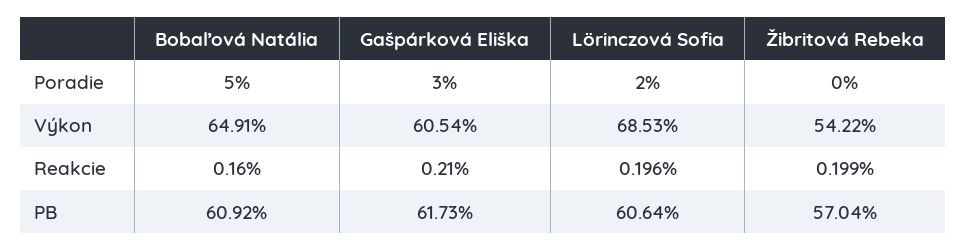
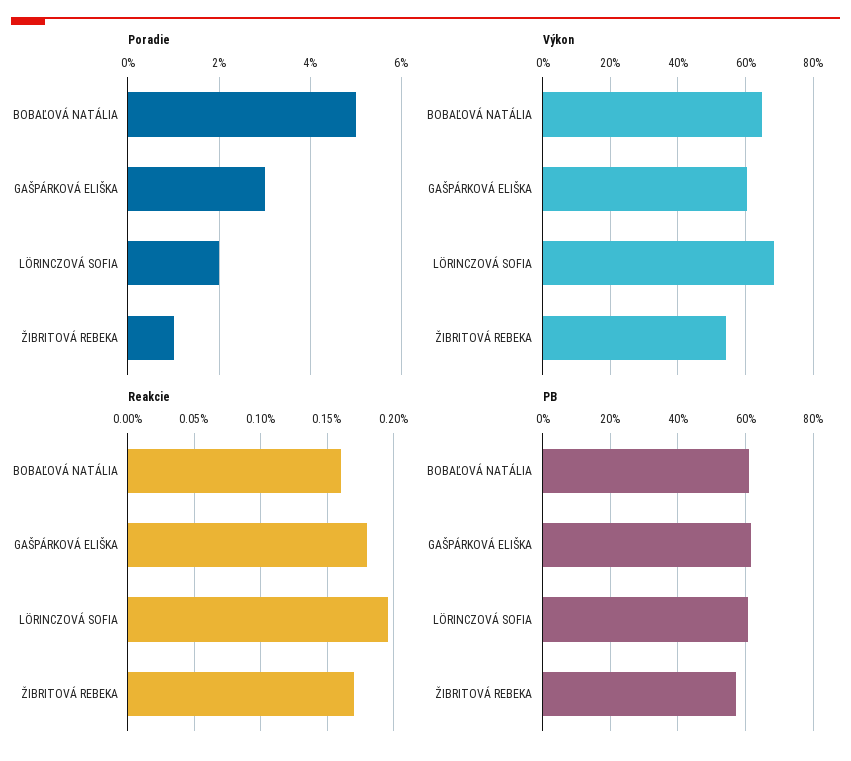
Poradie, Žibritová Rebeka: 0 -> 1
Reakcie, Gašpárková Eliška: 0.21 -> 0.18
Reakcie, Žibritová Rebeka: 0.199 -> 0.17

